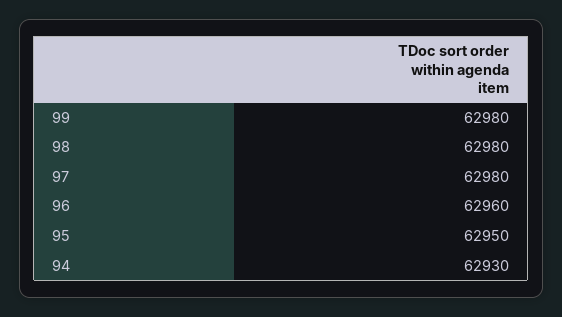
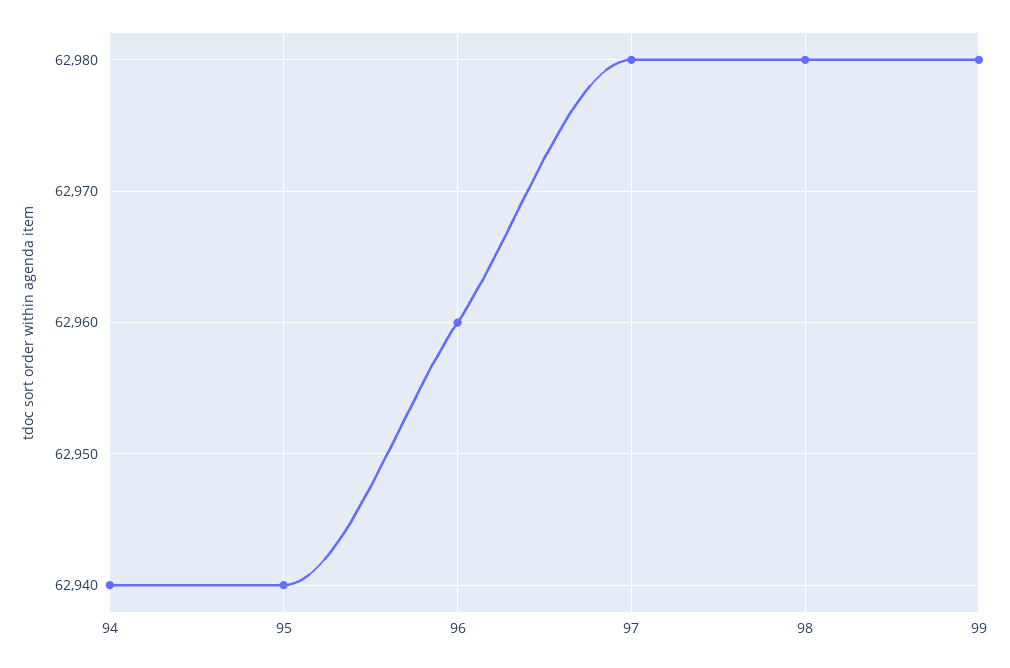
95: 62950 -> 62940
94: 62930 -> 62940

